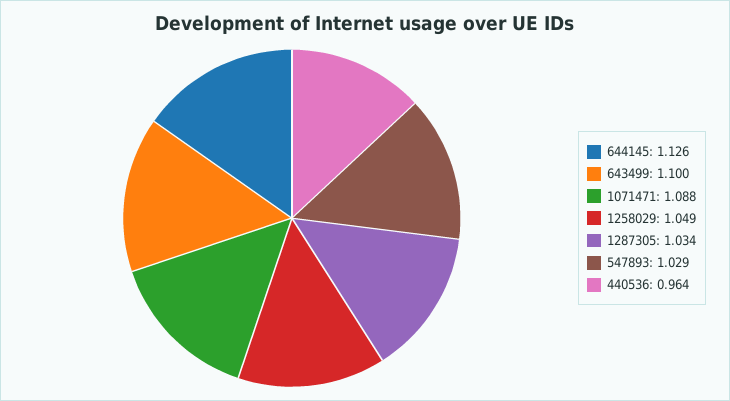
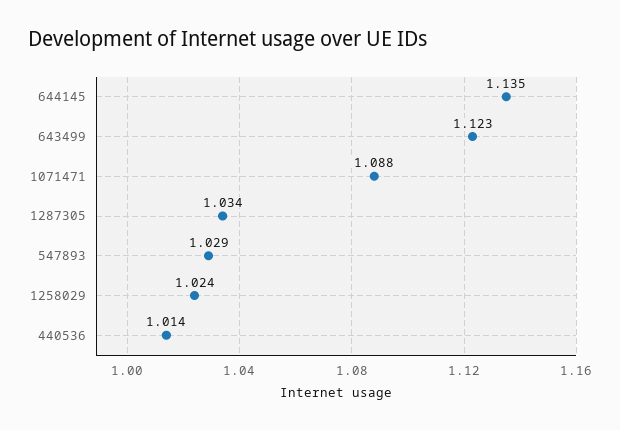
644145: 1.126 -> 1.135
643499: 1.1 -> 1.123
1258029: 1.049 -> 1.024
440536: 0.964 -> 1.014

